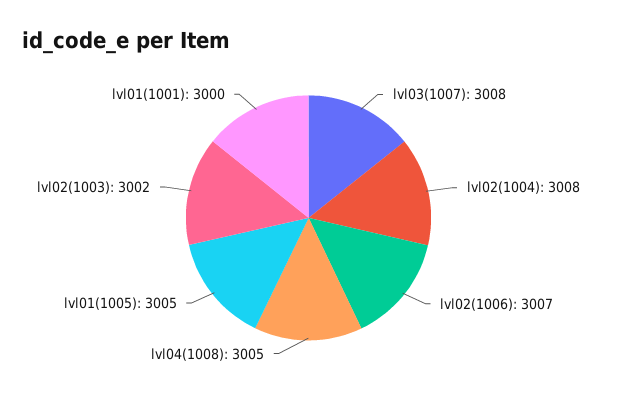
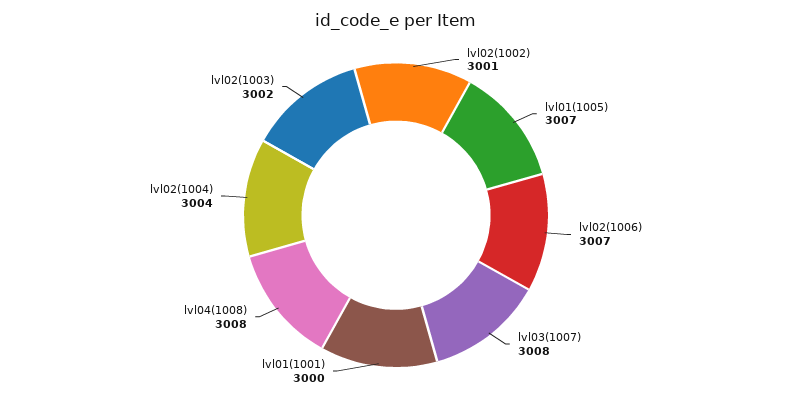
lvl02(1004): 3008 -> 3004
lvl04(1008): 3005 -> 3008
lvl01(1005): 3005 -> 3007
lvl02(1002): none -> 3001

